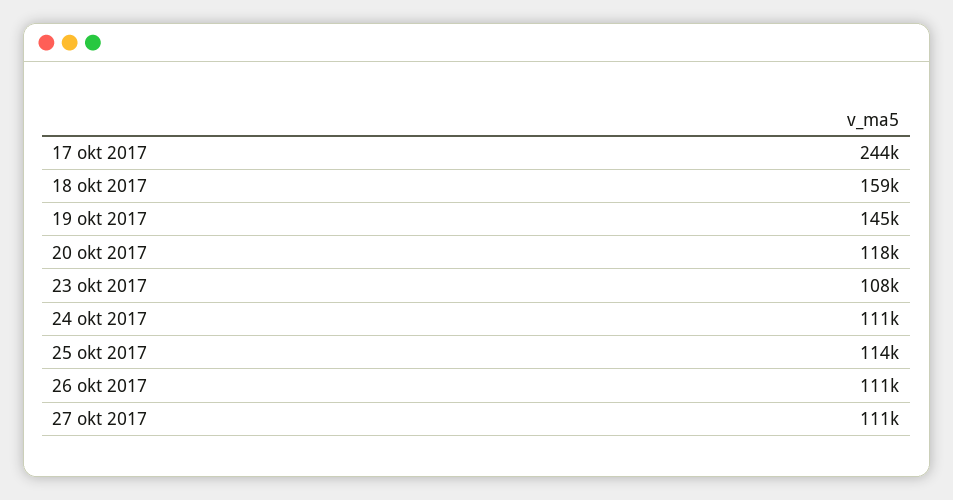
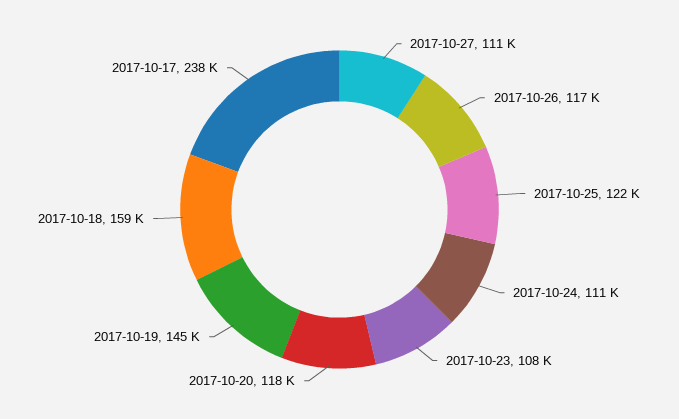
17 okt 2017: 244000 -> 238000
25 okt 2017: 114000 -> 122000
26 okt 2017: 111000 -> 117000

